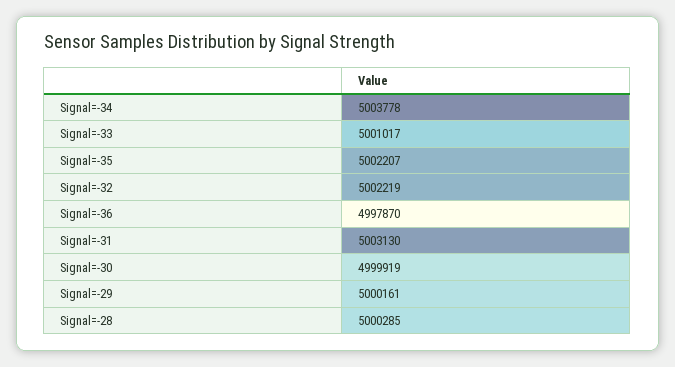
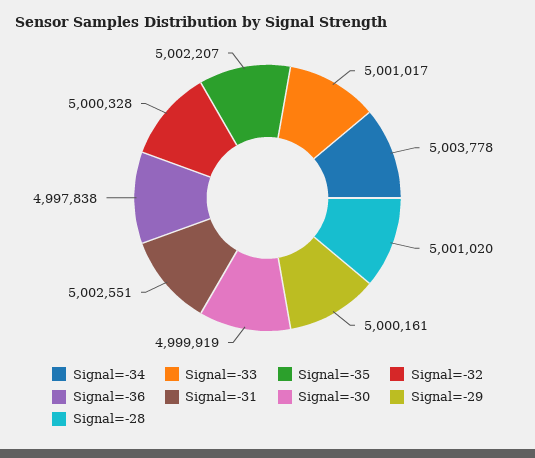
Signal=-32: 5002219 -> 5000328
Signal=-36: 4997870 -> 4997838
Signal=-31: 5003130 -> 5002551
Signal=-28: 5000285 -> 5001020

